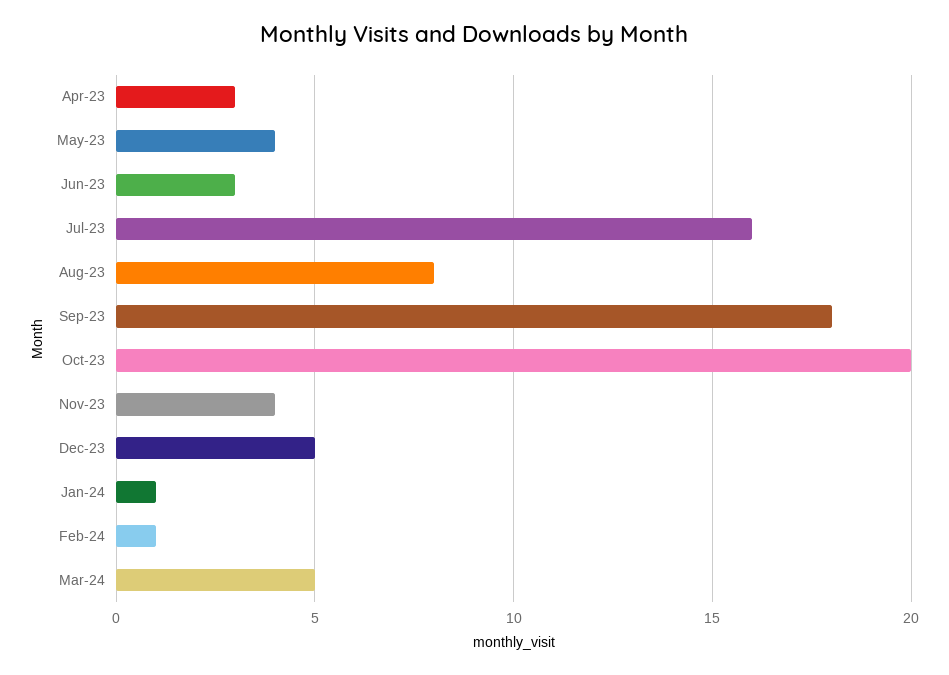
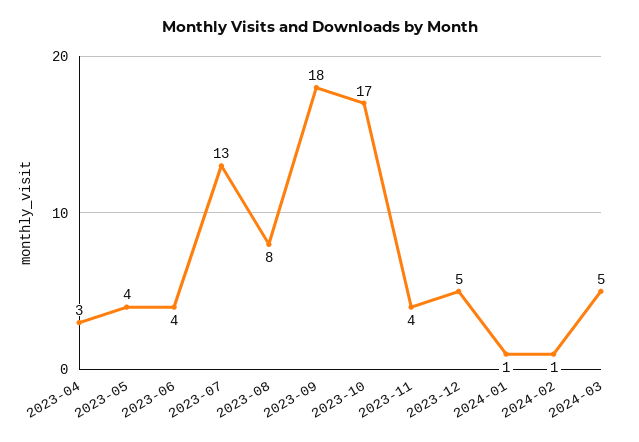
Jun-23: 3 -> 4
Jul-23: 16 -> 13
Oct-23: 20 -> 17

